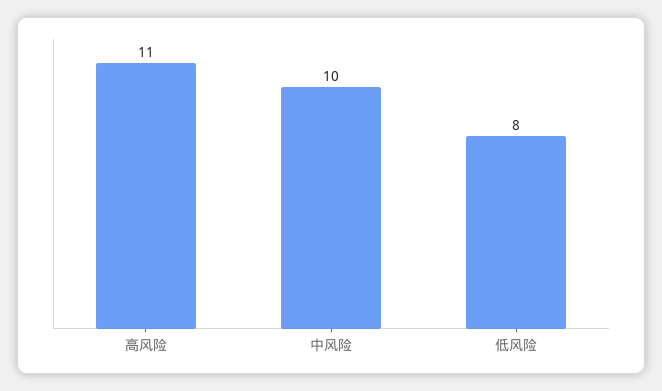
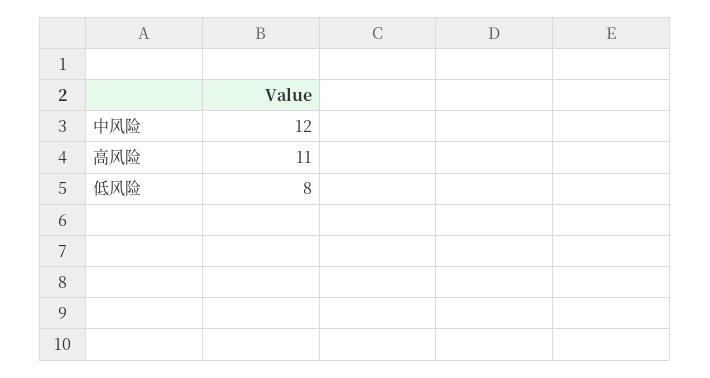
中风险: 10 -> 12

